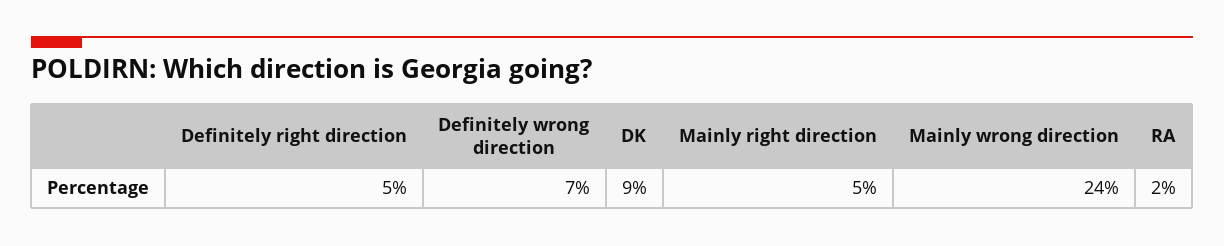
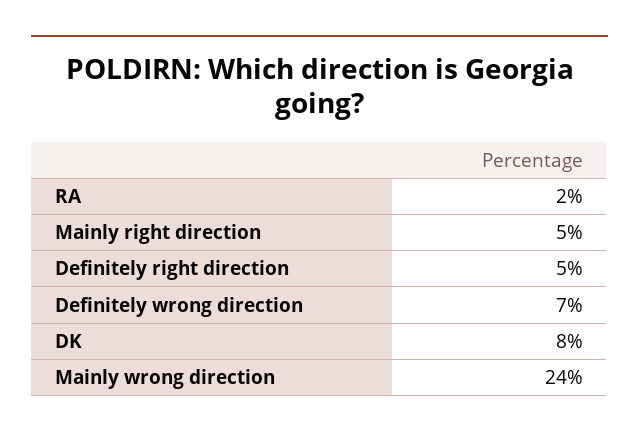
DK: 9 -> 8

